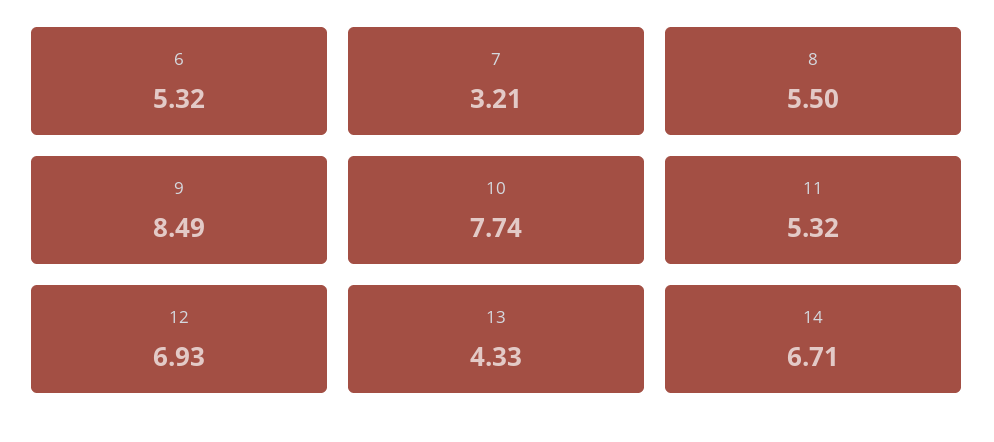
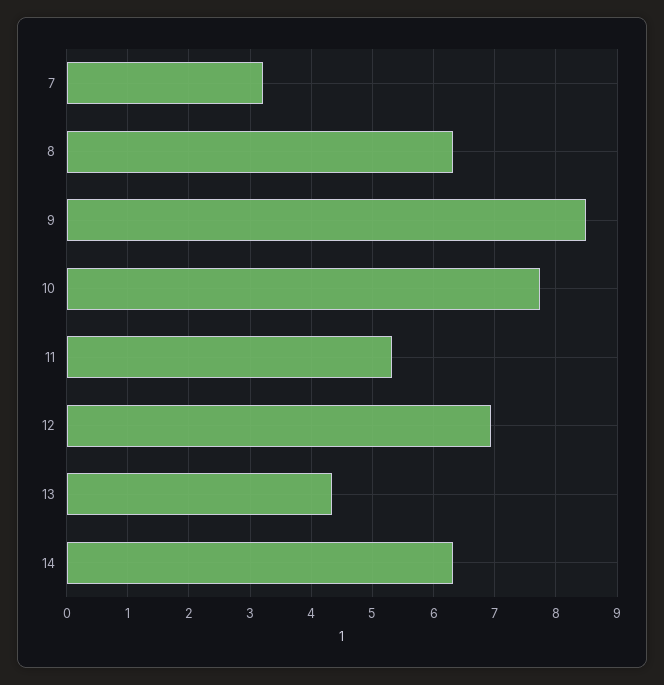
6: 5.32 -> none
8: 5.5 -> 6.3
14: 6.71 -> 6.3

